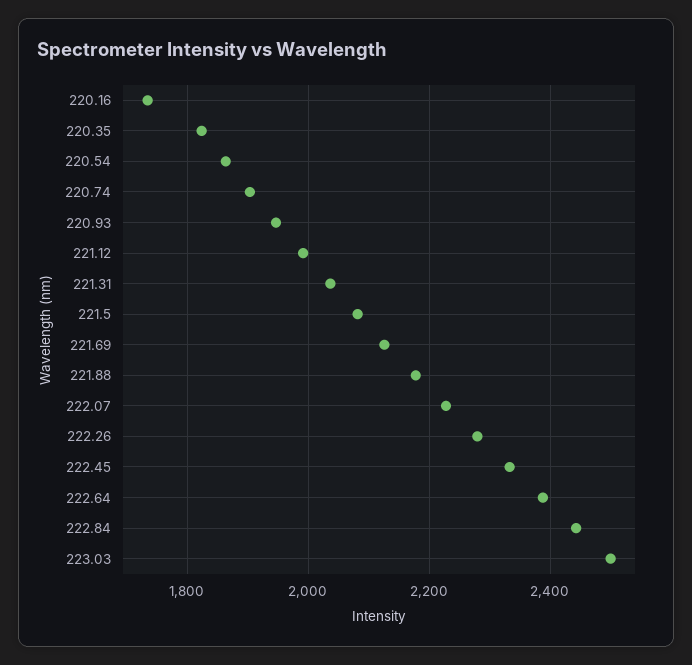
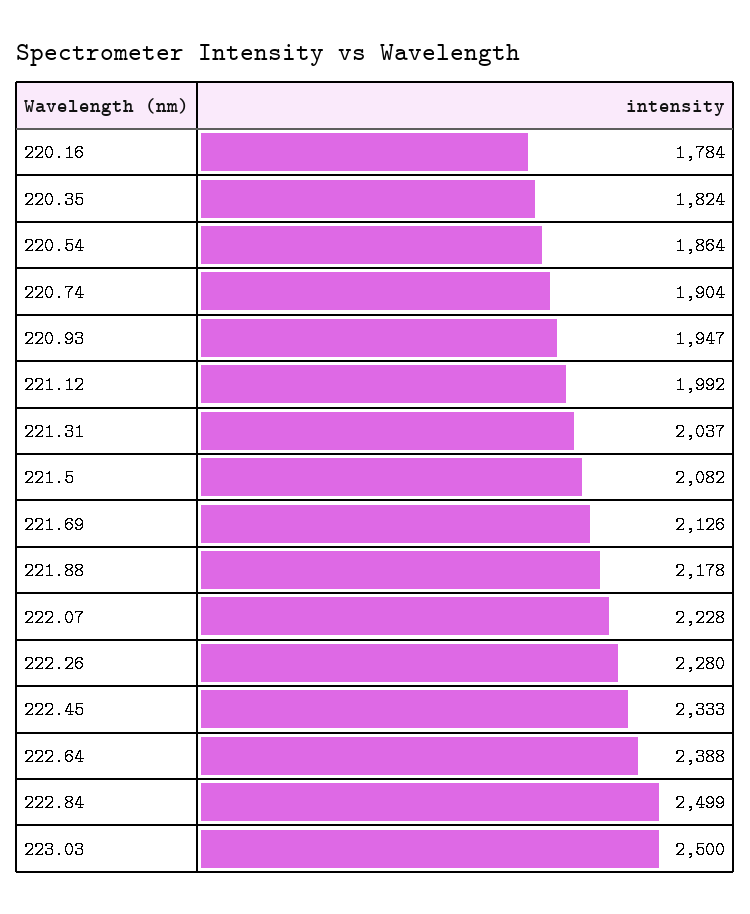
220.16: 1740 -> 1784
222.84: 2440 -> 2499

